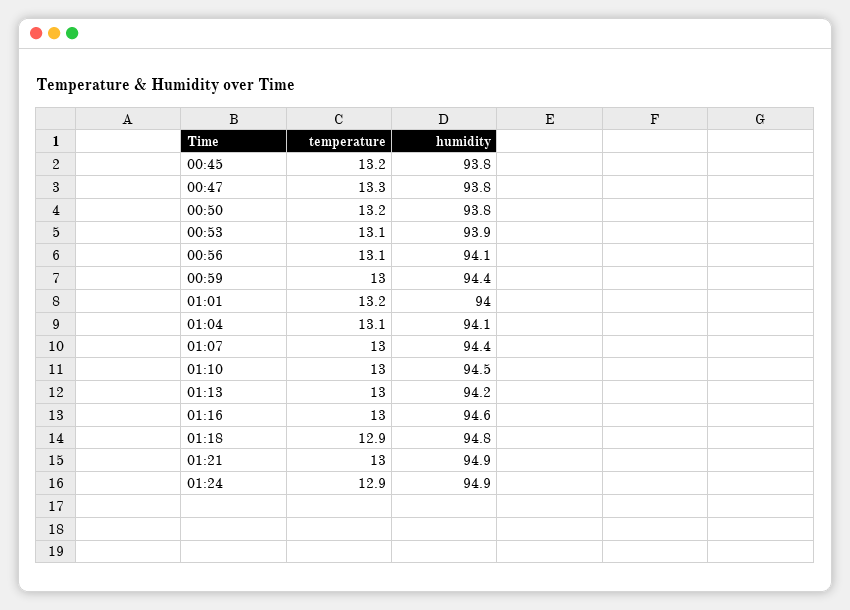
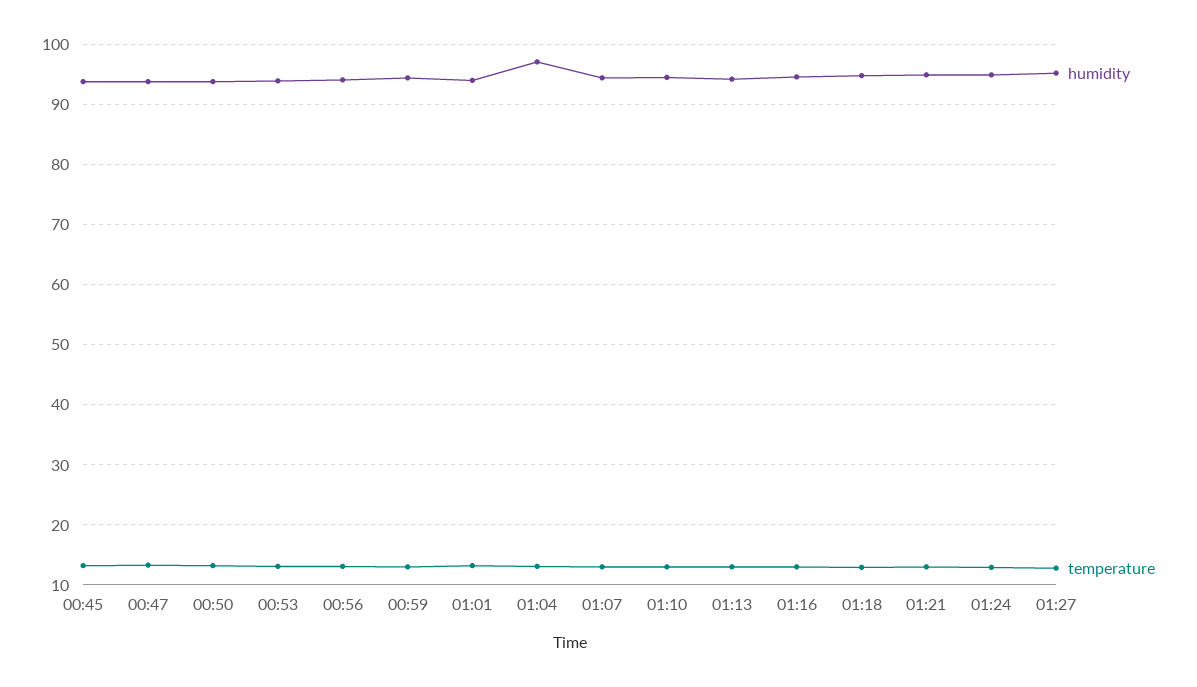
humidity, 01:04: 94.1 -> 97
humidity, 01:27: none -> 95
temperature, 01:27: none -> 13

